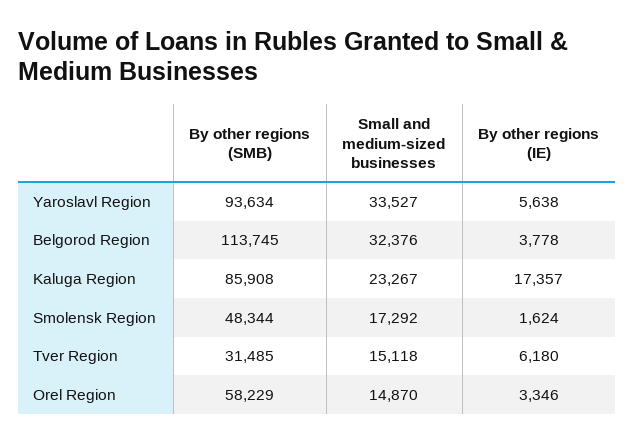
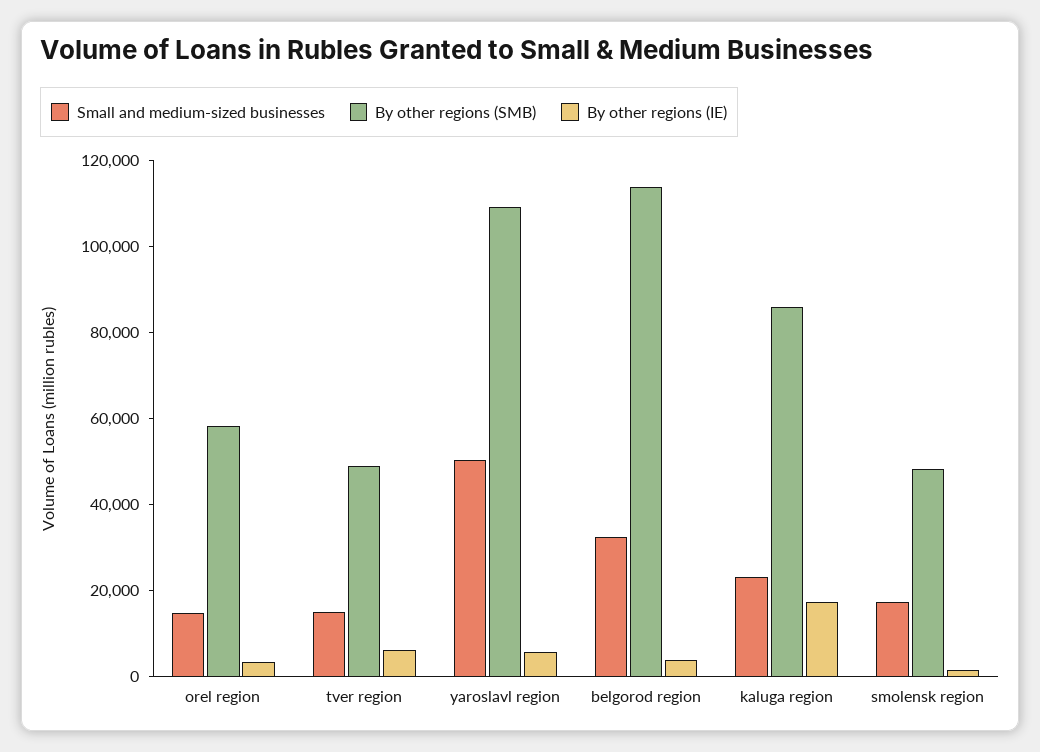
By other regions (SMB), Yaroslavl Region: 93634 -> 110000
Small and medium-sized businesses, Yaroslavl Region: 33527 -> 50000
By other regions (SMB), Tver Region: 31485 -> 50000

